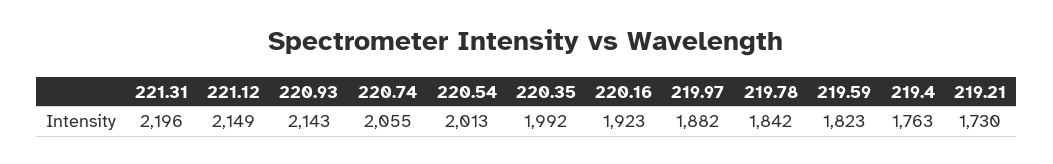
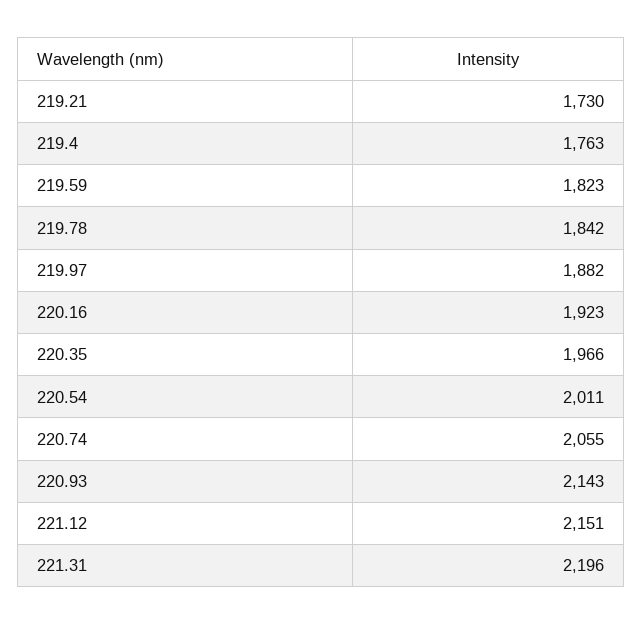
221.12: 2149 -> 2151
220.54: 2013 -> 2011
220.35: 1992 -> 1966

